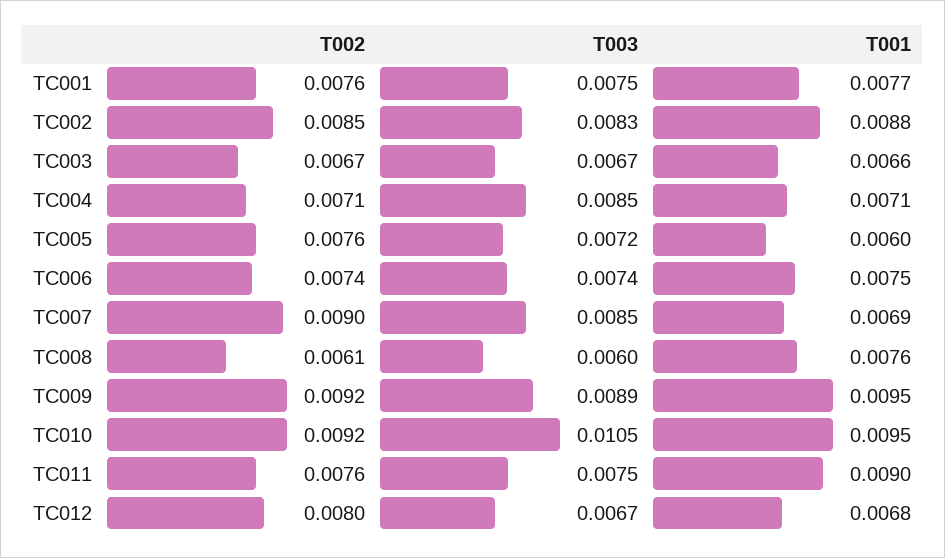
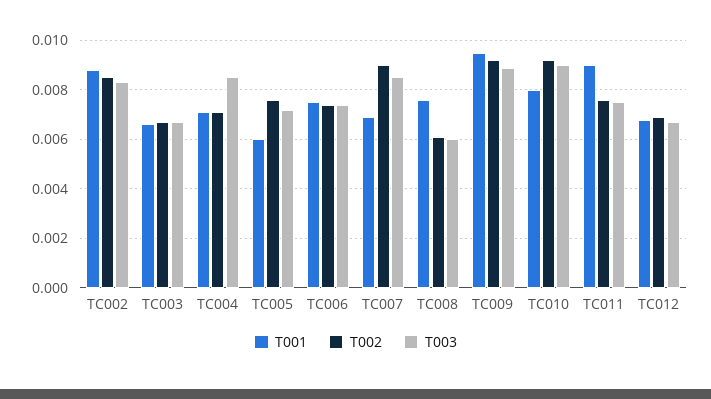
T002, TC001: 0.0076 -> none
T003, TC001: 0.0075 -> none
T001, TC001: 0.0077 -> none
T003, TC010: 0.0105 -> 0.009
T001, TC010: 0.0095 -> 0.008
T002, TC012: 0.008 -> 0.007

